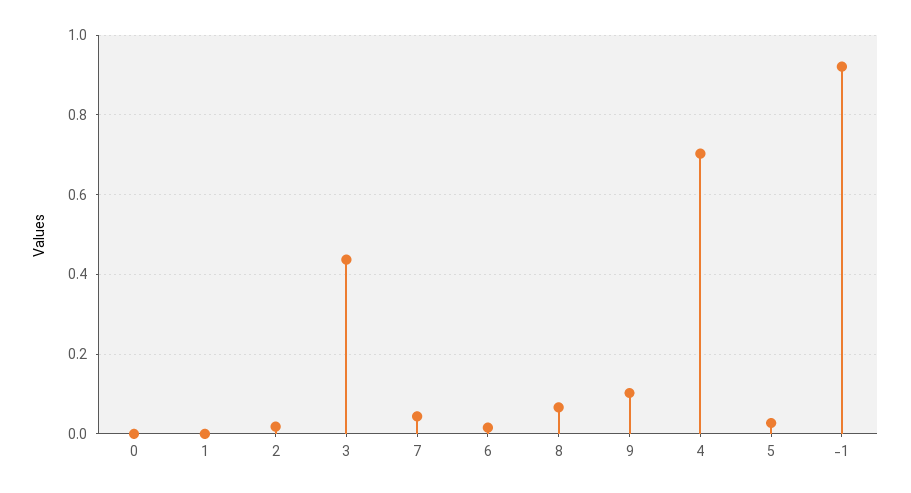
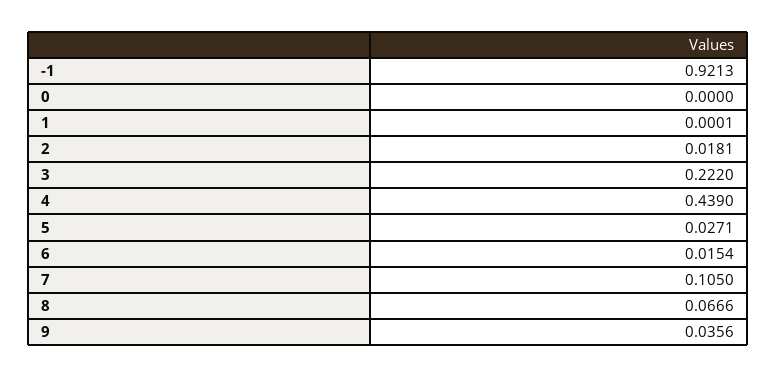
3: 0.44 -> 0.222
7: 0.04 -> 0.105
9: 0.1 -> 0.0356
4: 0.7 -> 0.439

